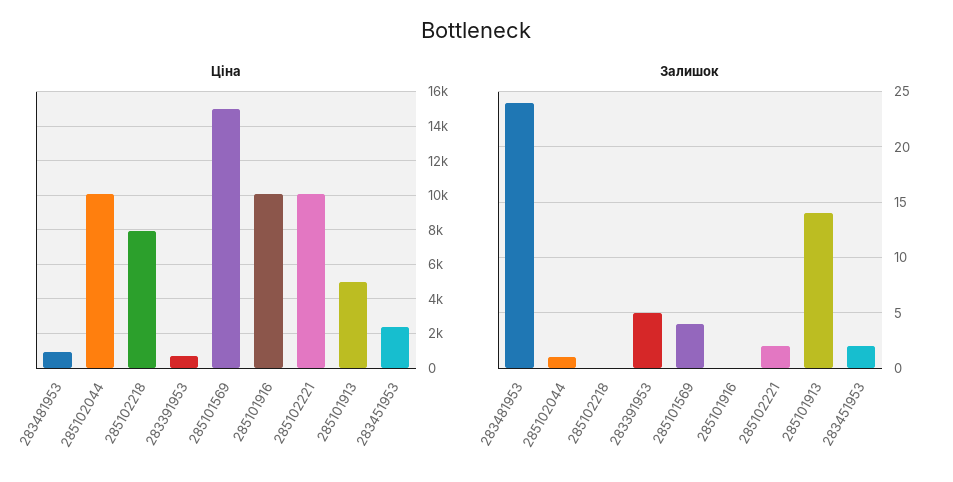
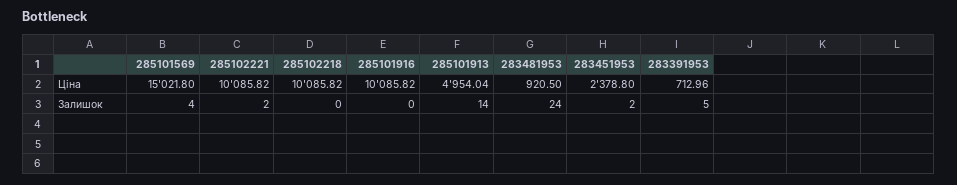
Ціна, 285102044: 10000 -> none
Ціна, 285102218: 8000 -> 10085.82
Залишок, 285102044: 1 -> none

